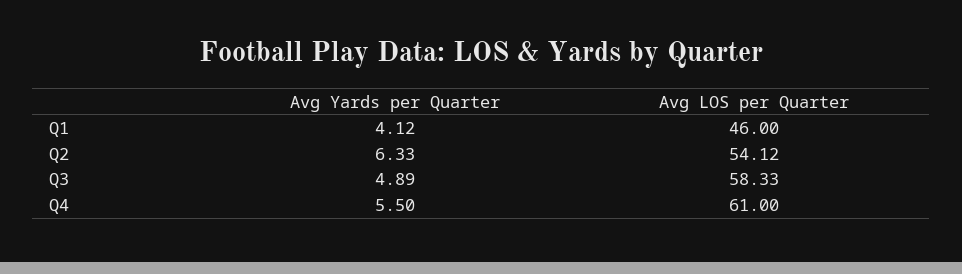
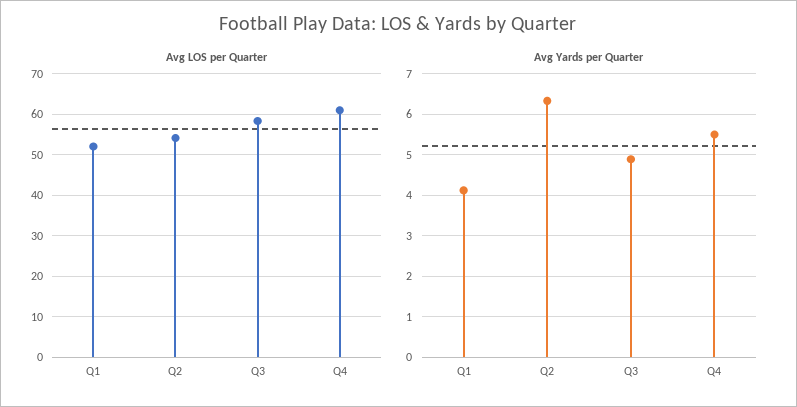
Avg LOS per Quarter, Q1: 46 -> 52

